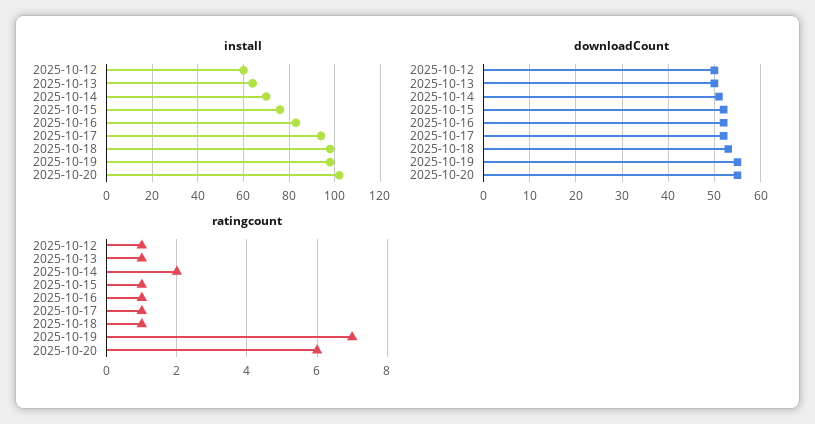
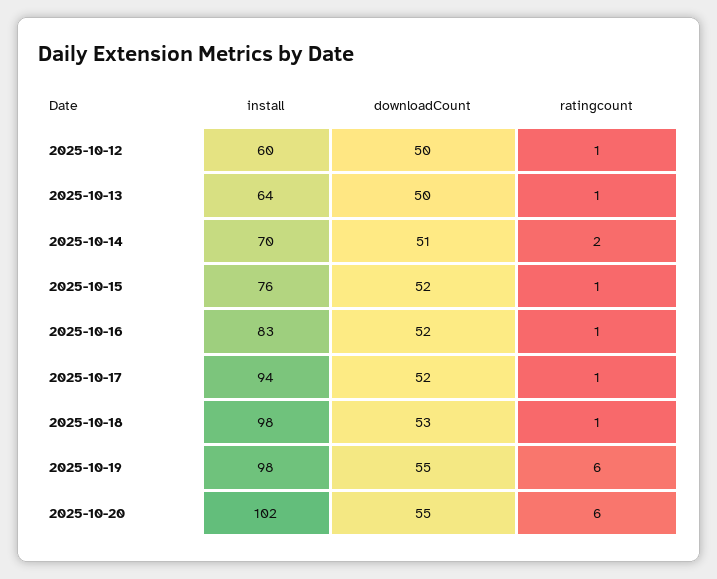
ratingcount, 2025-10-19: 7 -> 6

